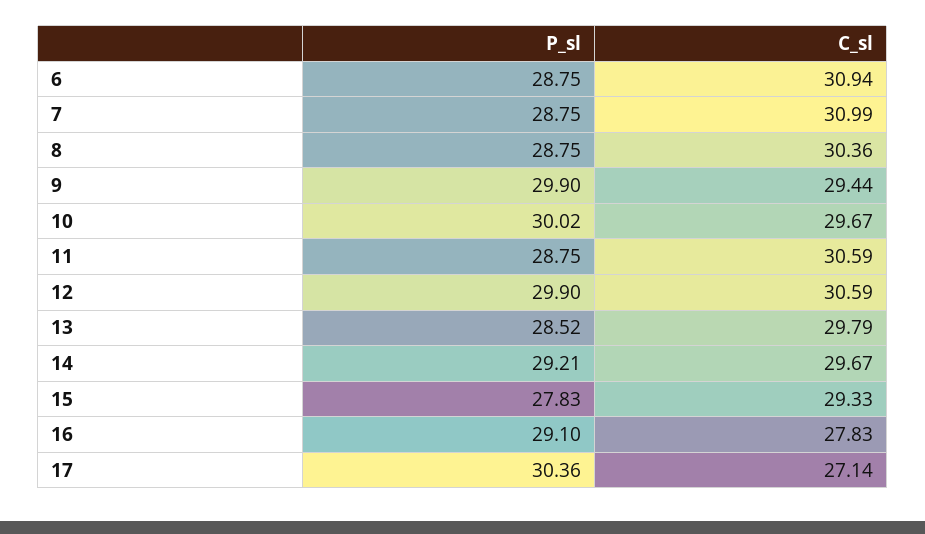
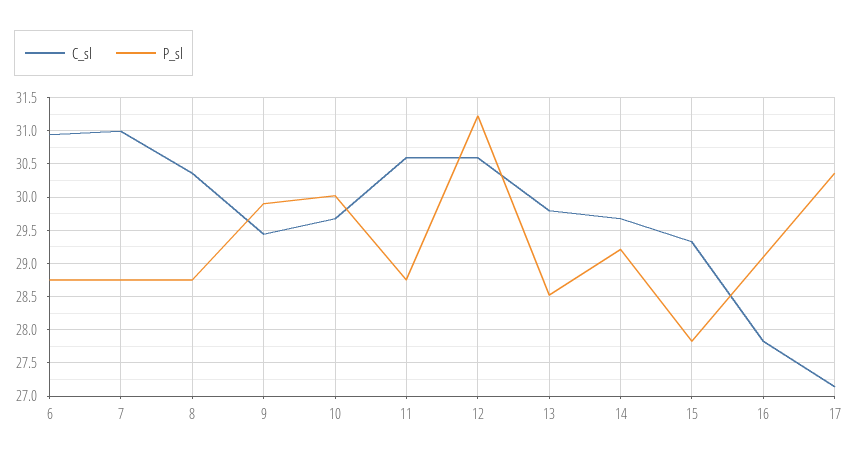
P_sl, 12: 29.9 -> 31.2

